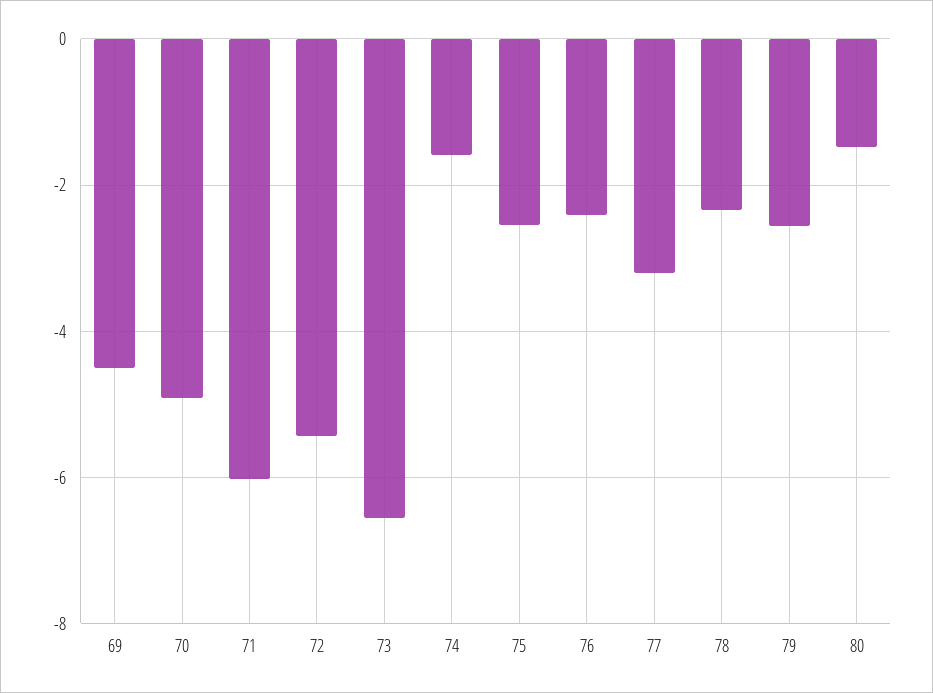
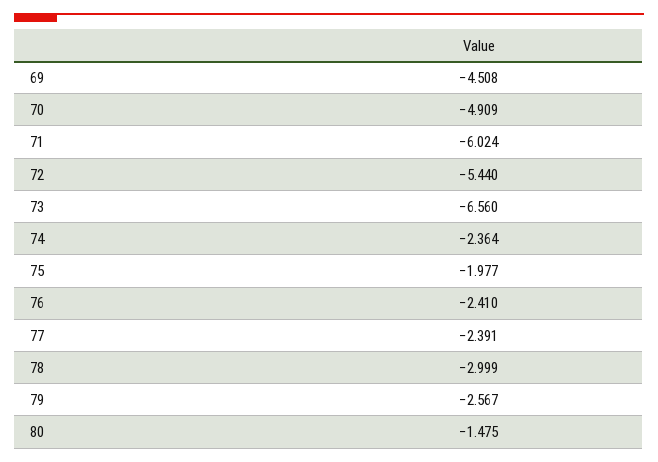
74: -1.6 -> -2.364
75: -2.6 -> -1.977
77: -3.2 -> -2.391
78: -2.4 -> -2.999

